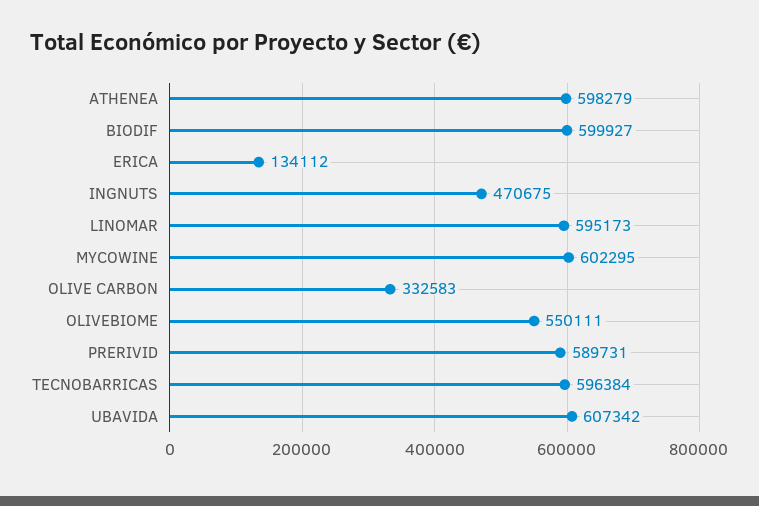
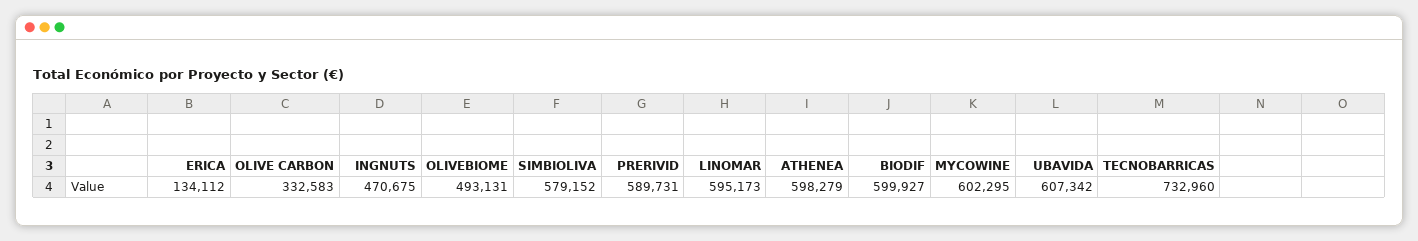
OLIVEBIOME: 550111 -> 493131
TECNOBARRICAS: 596384 -> 732960
SIMBIOLIVA: none -> 579152

